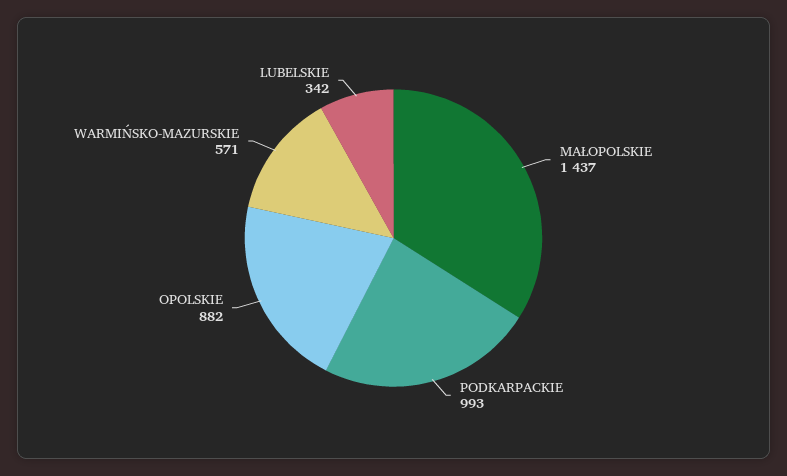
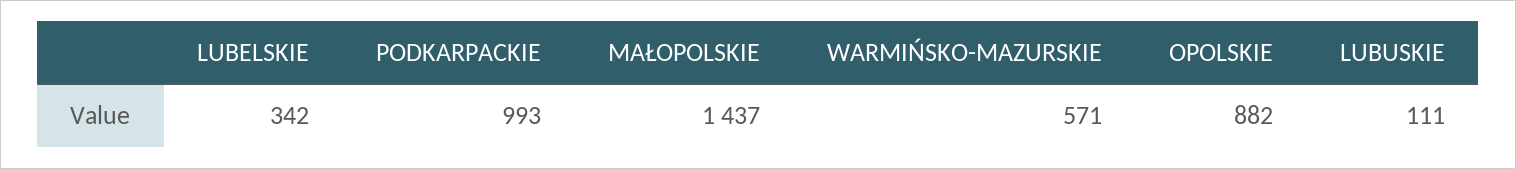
LUBUSKIE: none -> 111

